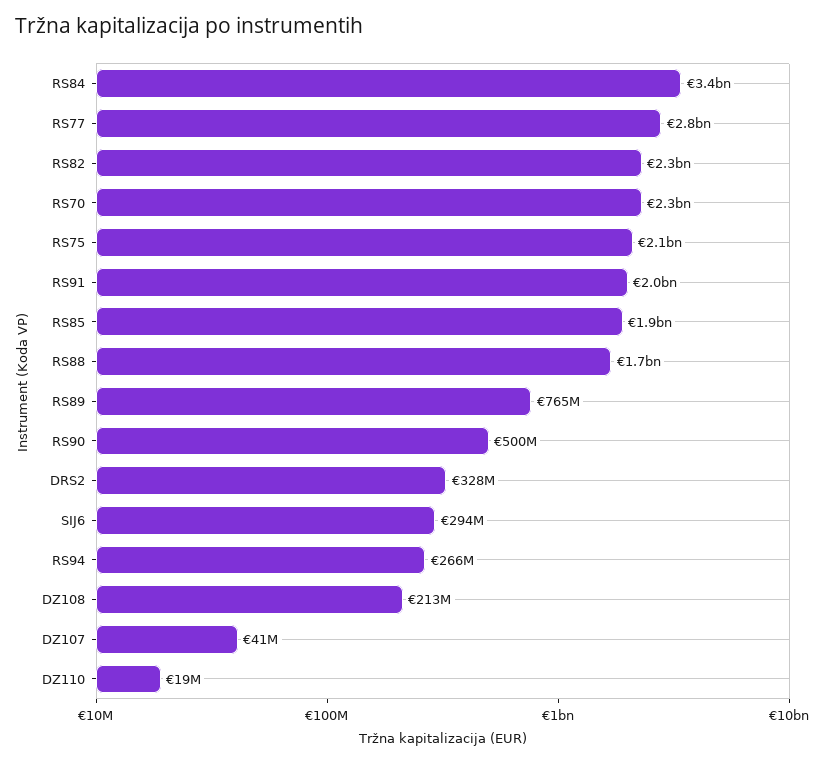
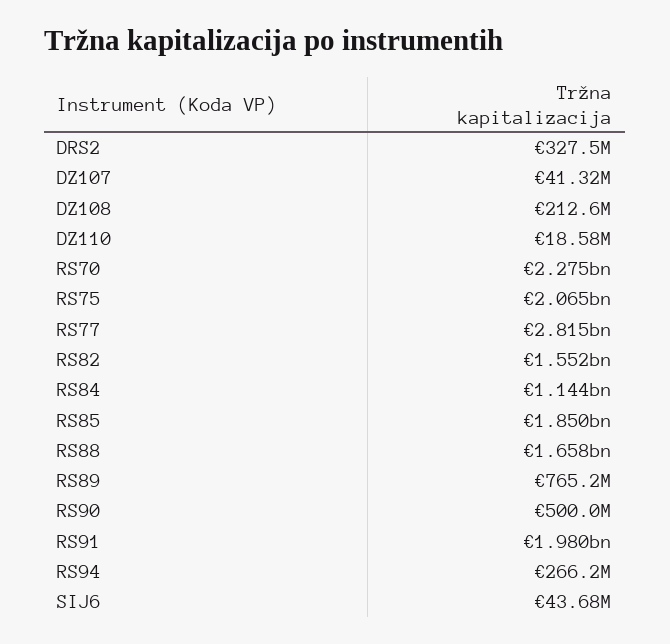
RS84: 3400000000 -> 1144000000
RS82: 2300000000 -> 1552000000
SIJ6: 294000000 -> 43680000

